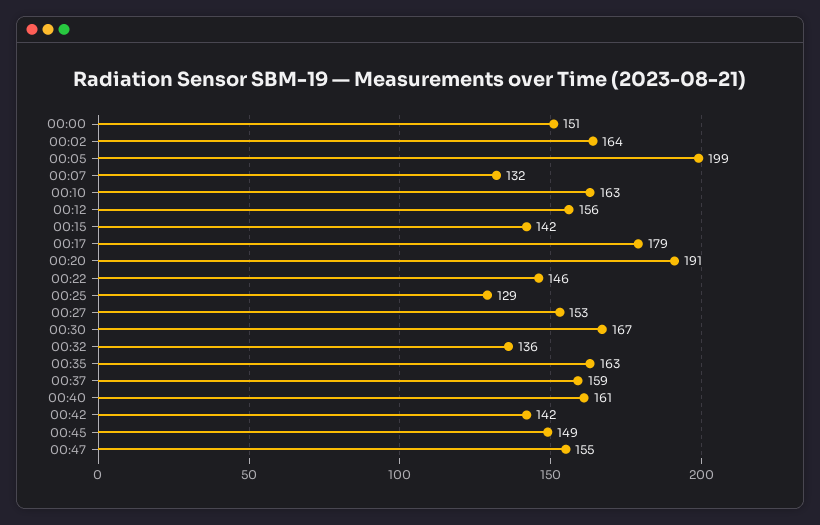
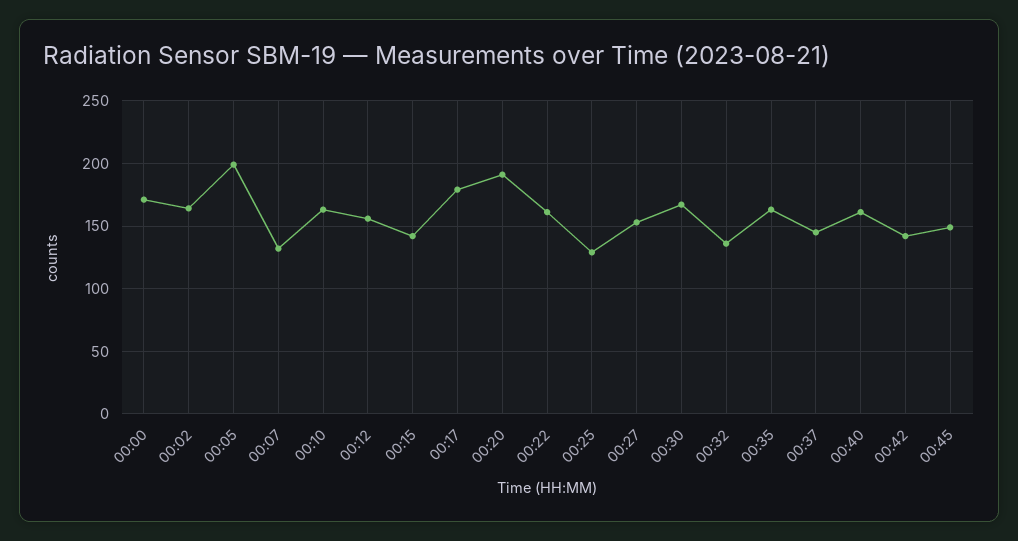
00:00: 151 -> 170
00:22: 146 -> 160
00:37: 159 -> 145
00:47: 155 -> none

